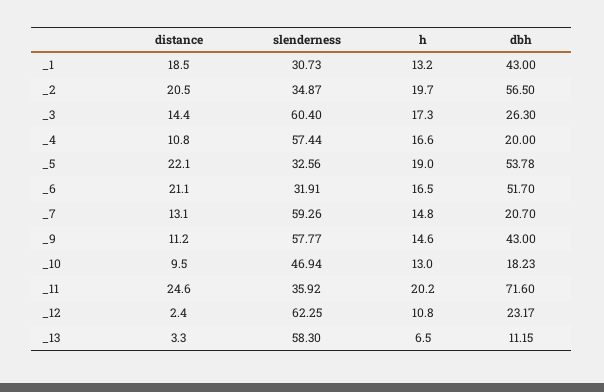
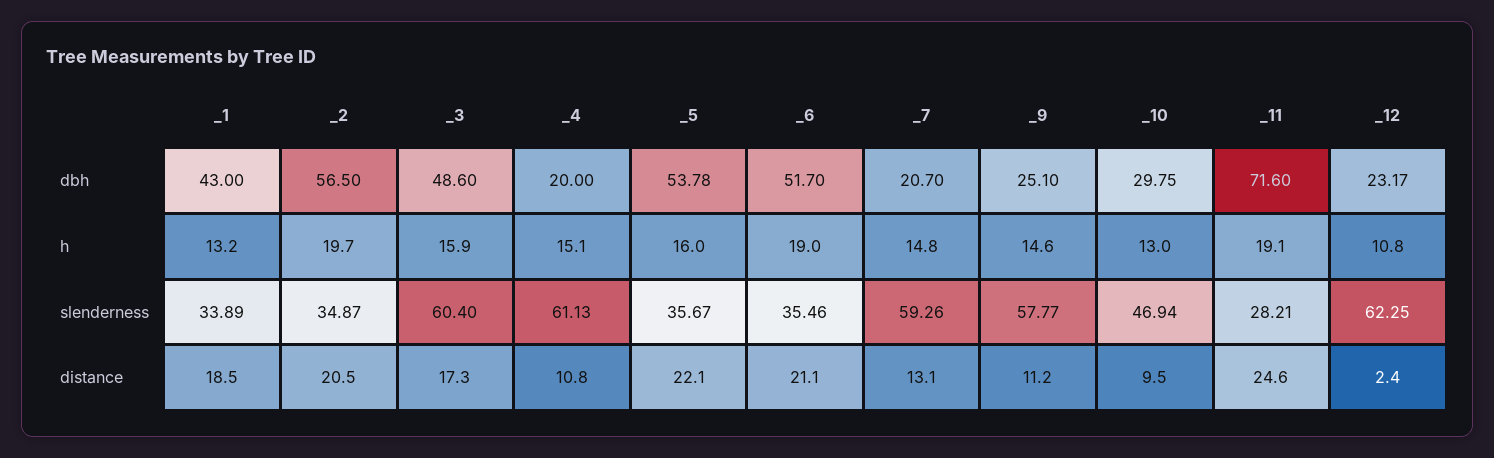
slenderness, _1: 30.73 -> 33.89
distance, _3: 14.4 -> 17.3
h, _3: 17.3 -> 15.9
dbh, _3: 26.3 -> 48.6
slenderness, _4: 57.44 -> 61.13
h, _4: 16.6 -> 15.1
slenderness, _5: 32.56 -> 35.67
h, _5: 19 -> 16
slenderness, _6: 31.91 -> 35.46
h, _6: 16.5 -> 19
dbh, _9: 43 -> 25.1
dbh, _10: 18.23 -> 29.75
slenderness, _11: 35.92 -> 28.21
h, _11: 20.2 -> 19.1
distance, _13: 3.3 -> none
slenderness, _13: 58.3 -> none
h, _13: 6.5 -> none
dbh, _13: 11.15 -> none

